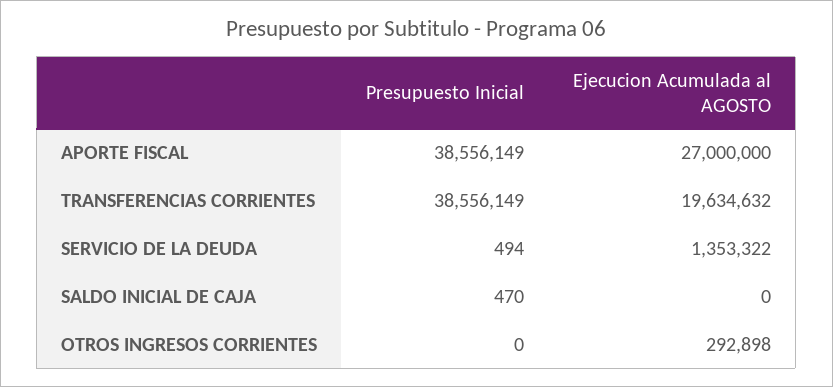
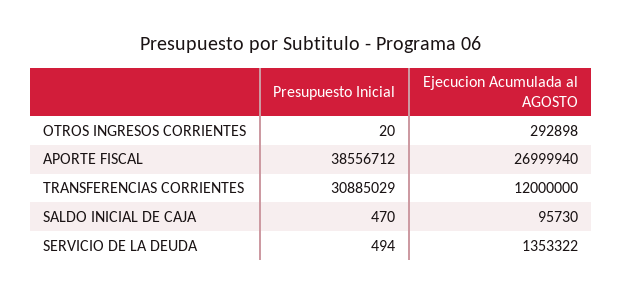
Presupuesto Inicial, APORTE FISCAL: 38556149 -> 38556712
Ejecucion Acumulada al AGOSTO, APORTE FISCAL: 27000000 -> 26999940
Presupuesto Inicial, TRANSFERENCIAS CORRIENTES: 38556149 -> 30885029
Ejecucion Acumulada al AGOSTO, TRANSFERENCIAS CORRIENTES: 19634632 -> 12000000
Ejecucion Acumulada al AGOSTO, SALDO INICIAL DE CAJA: 0 -> 95730
Presupuesto Inicial, OTROS INGRESOS CORRIENTES: 0 -> 20

